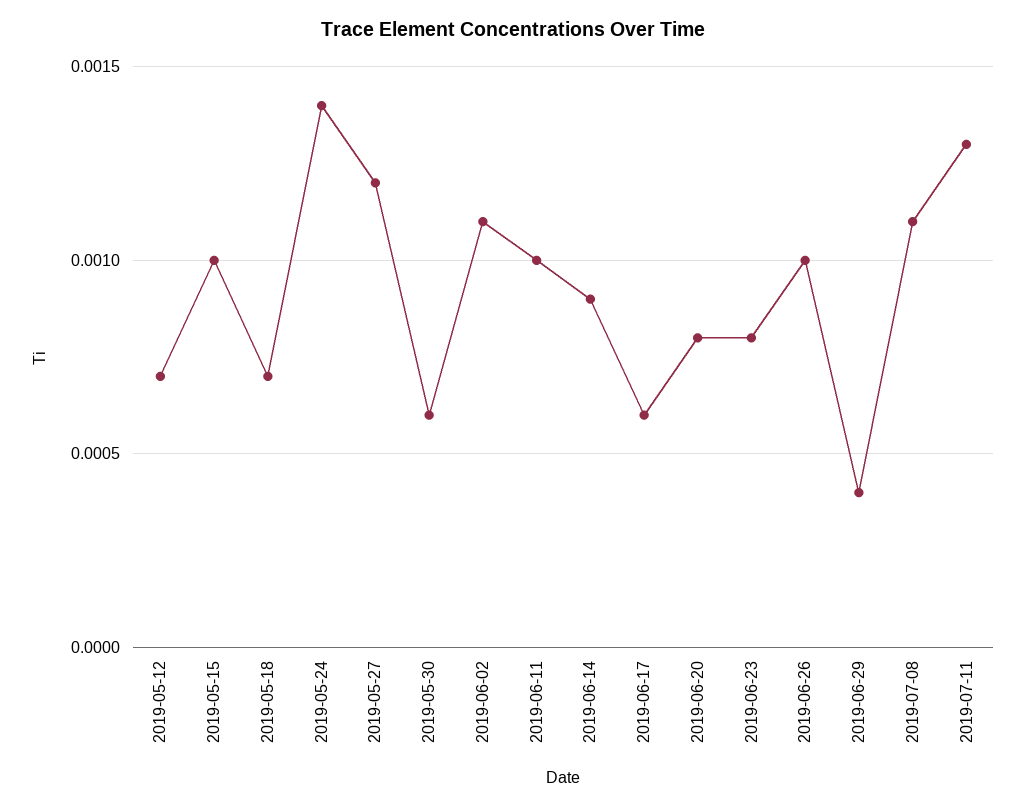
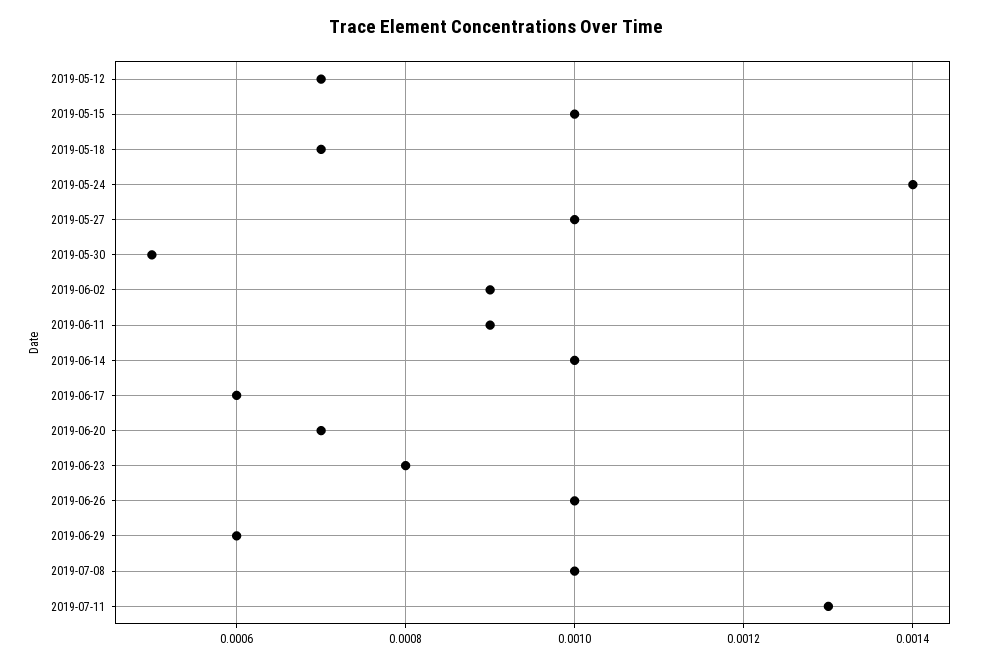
2019-05-27: 0.0012 -> 0.001
2019-05-30: 0.0006 -> 0.0005
2019-06-02: 0.0011 -> 0.0009
2019-06-11: 0.001 -> 0.0009
2019-06-14: 0.0009 -> 0.001
2019-06-20: 0.0008 -> 0.0007
2019-06-29: 0.0004 -> 0.0006
2019-07-08: 0.0011 -> 0.001

